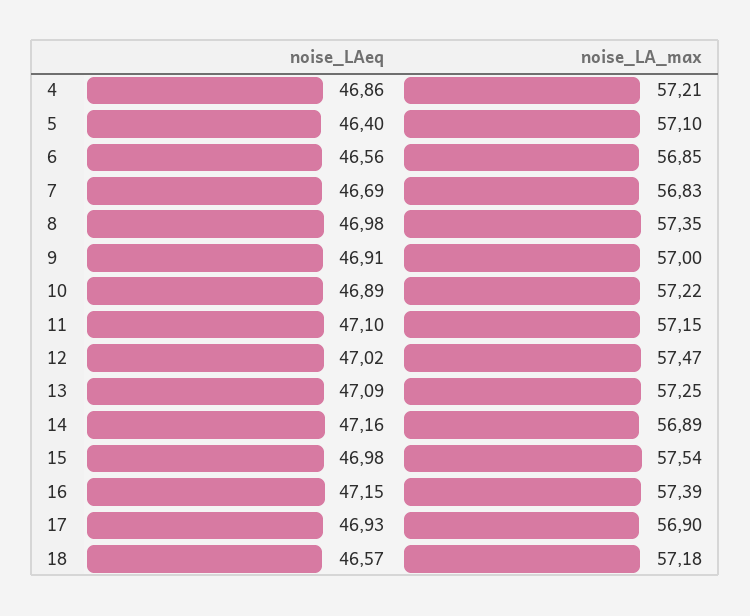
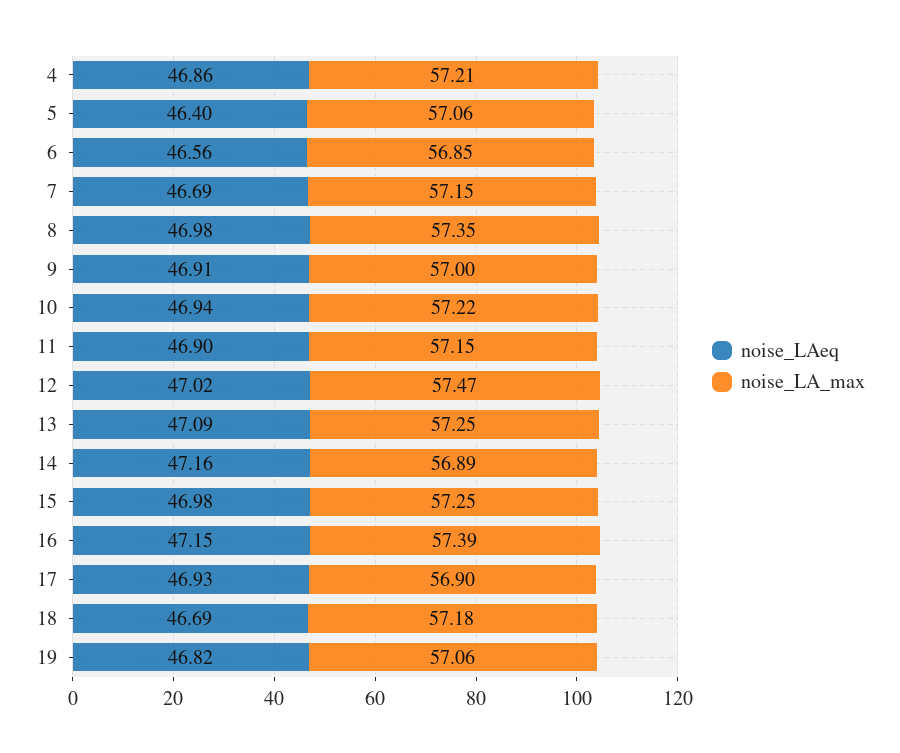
noise_LA_max, 5: 57.1 -> 57.06
noise_LA_max, 7: 56.83 -> 57.15
noise_LAeq, 10: 46.89 -> 46.94
noise_LAeq, 11: 47.1 -> 46.9
noise_LA_max, 15: 57.54 -> 57.25
noise_LAeq, 18: 46.57 -> 46.69
noise_LAeq, 19: none -> 46.82
noise_LA_max, 19: none -> 57.06

